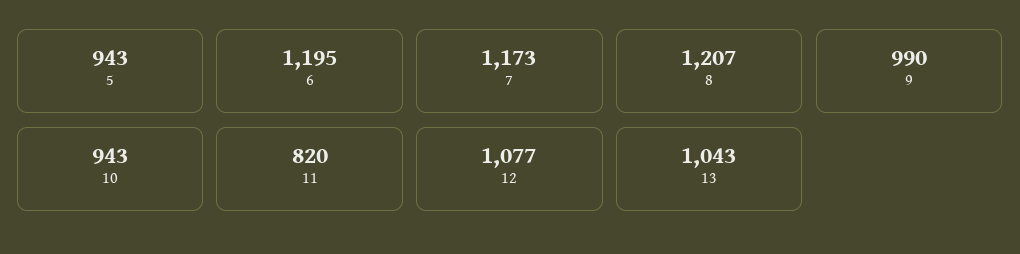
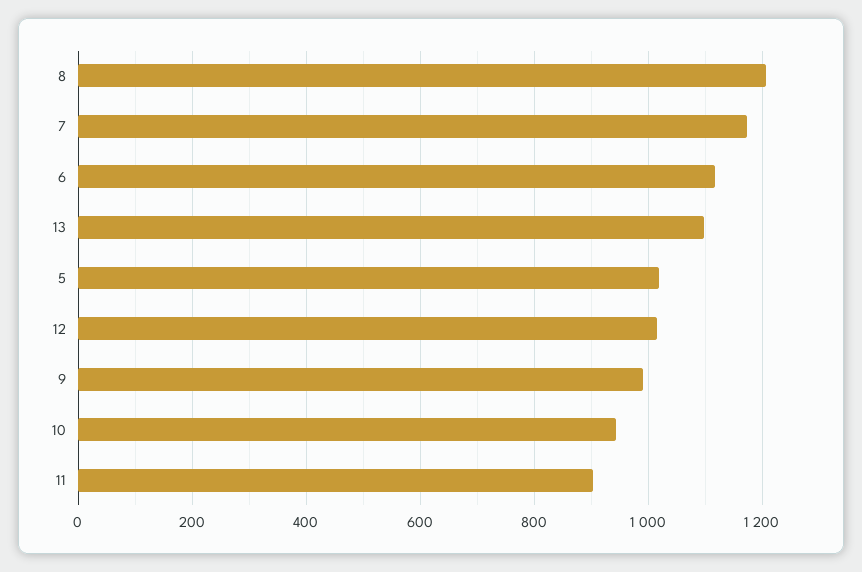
5: 943 -> 1020
6: 1195 -> 1120
11: 820 -> 900
12: 1077 -> 1020
13: 1043 -> 1100

